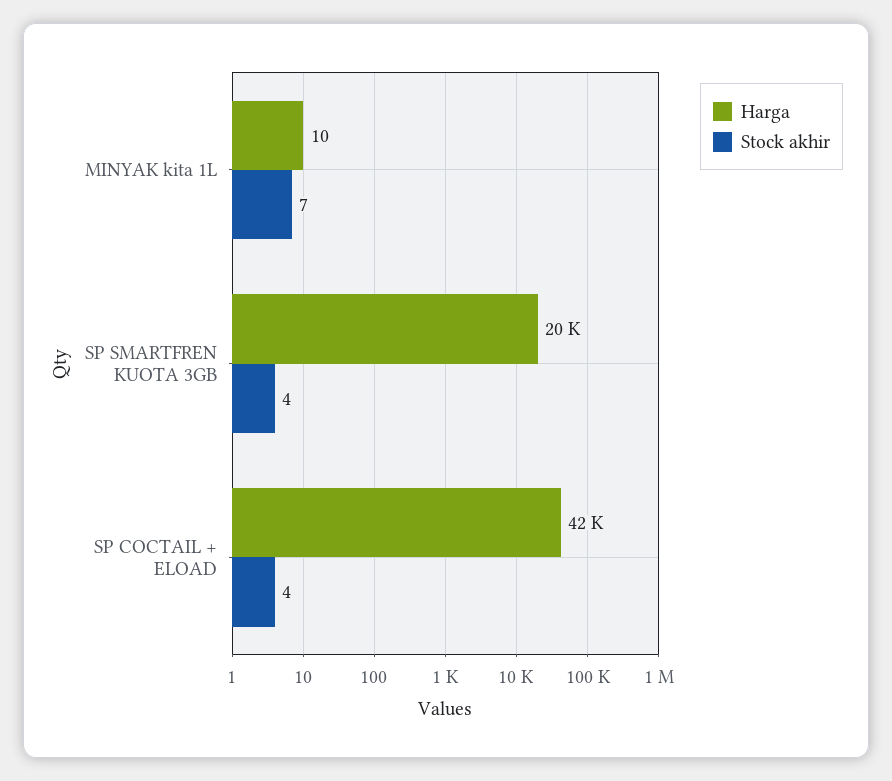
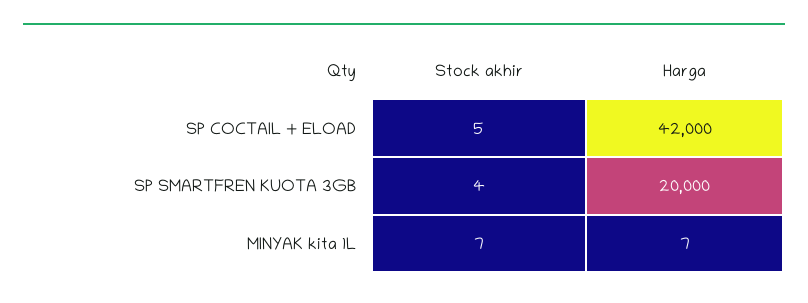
Harga, MINYAK kita 1L: 10 -> 7
Stock akhir, SP COCTAIL + ELOAD: 4 -> 5

